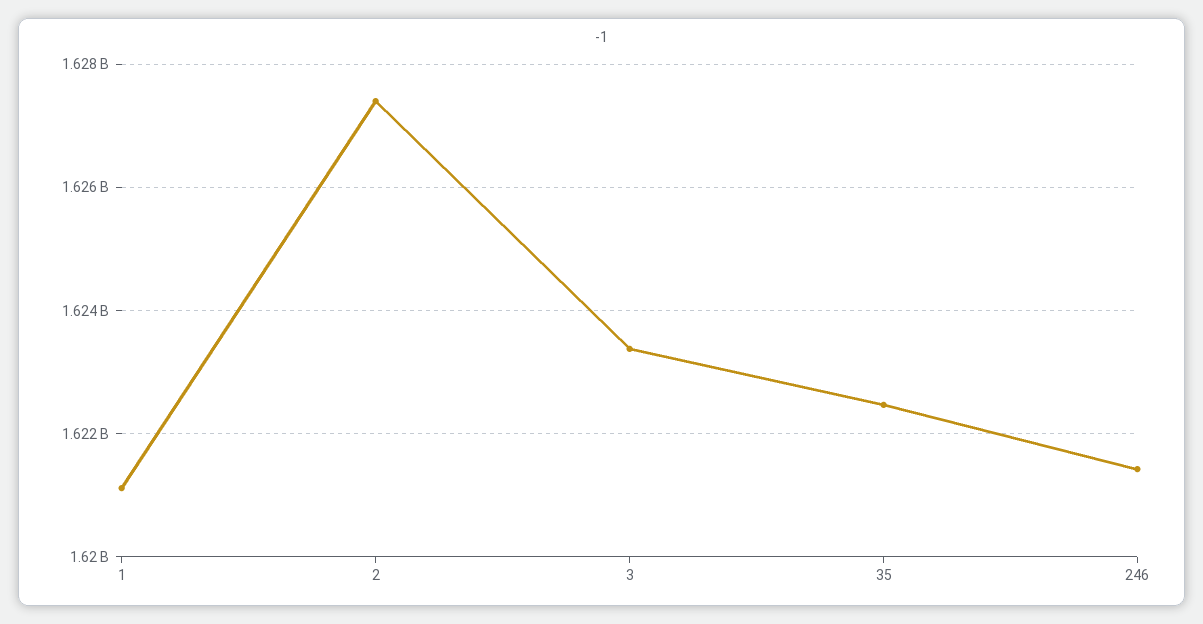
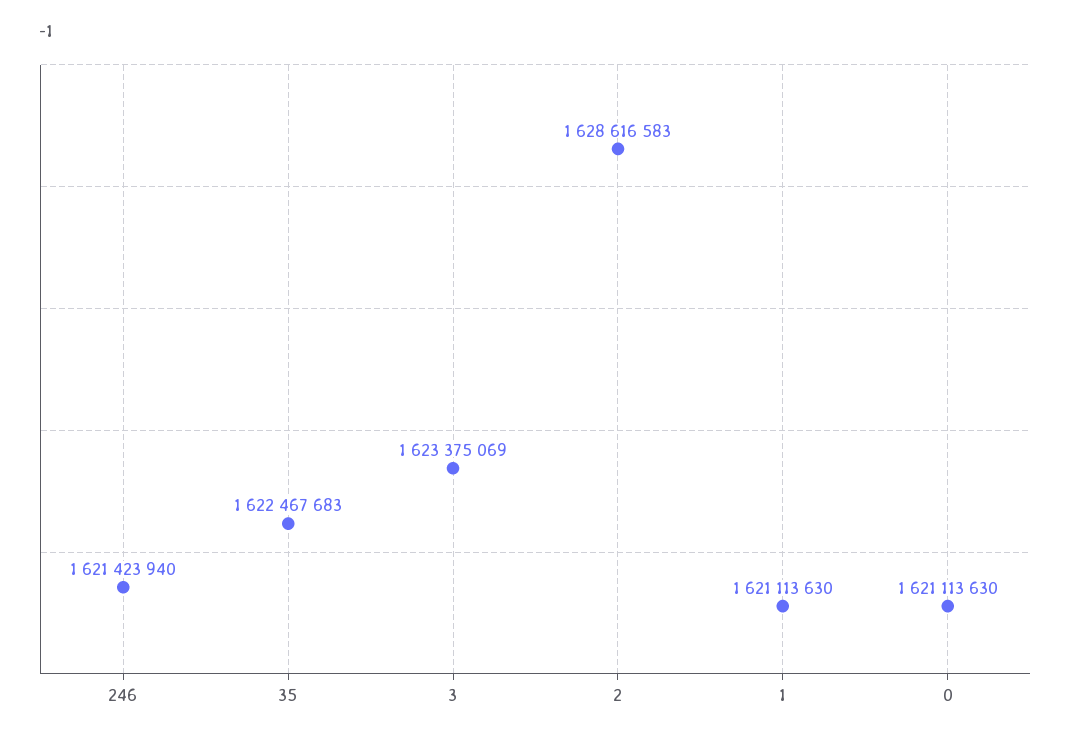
2: 1627400000 -> 1628616583
0: none -> 1621113630

